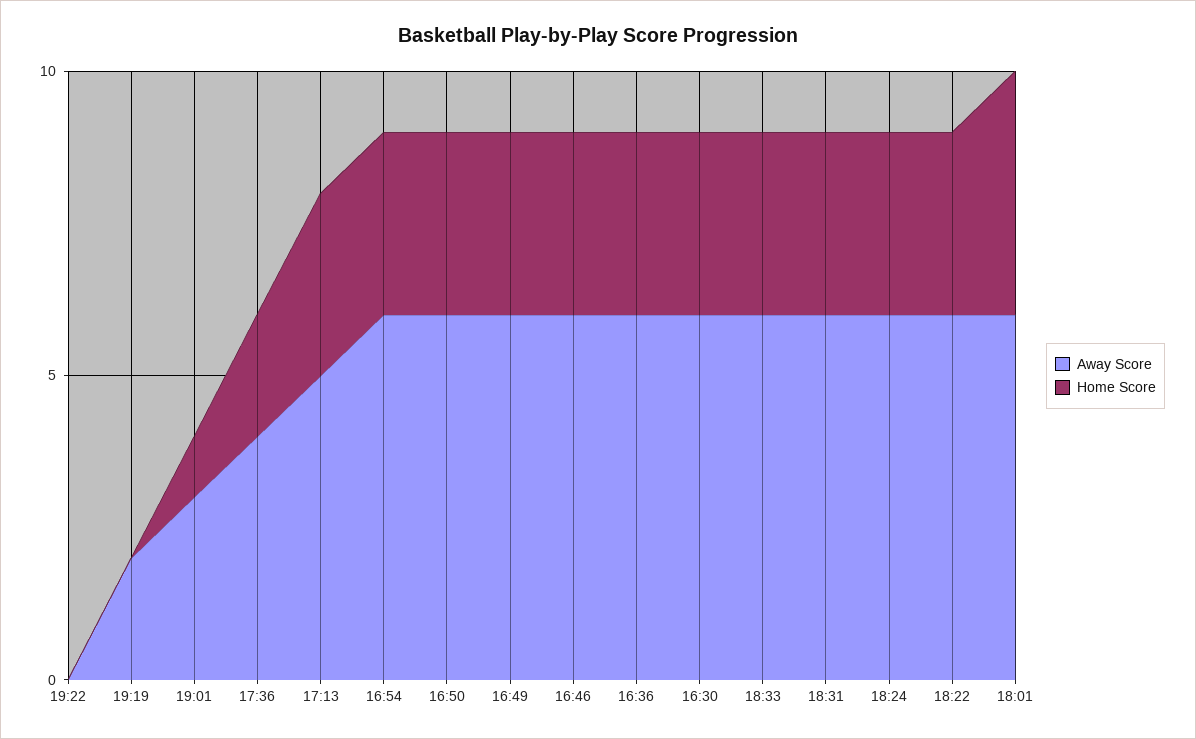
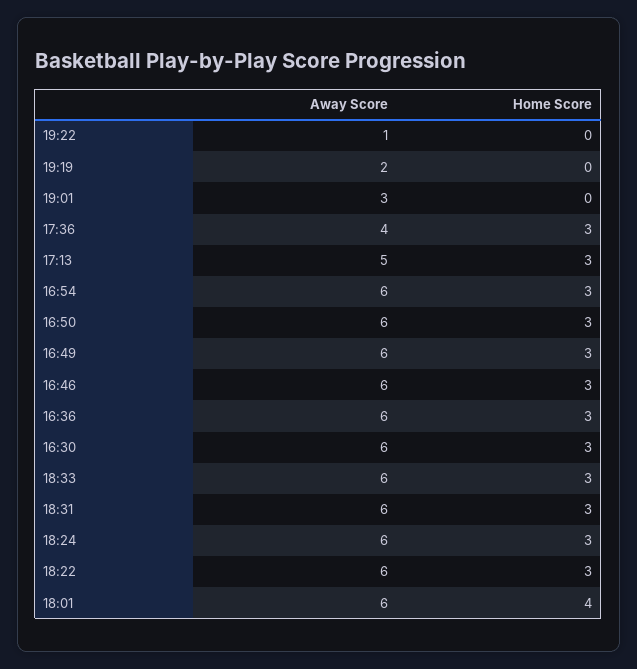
Away Score, 19:22: 0 -> 1
Home Score, 19:01: 1 -> 0
Home Score, 17:36: 2 -> 3

